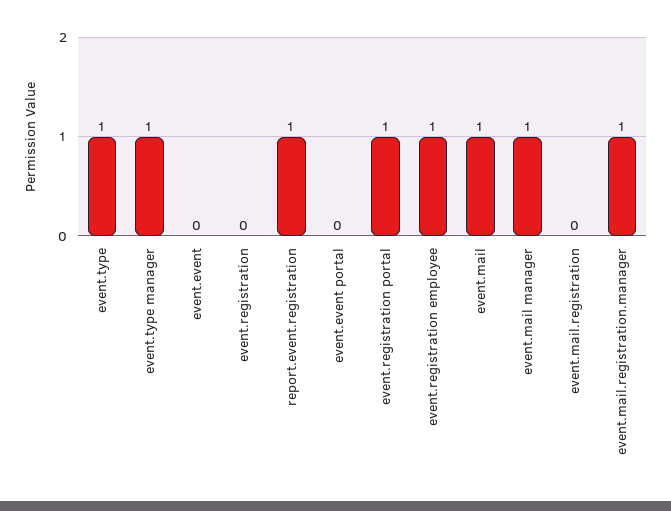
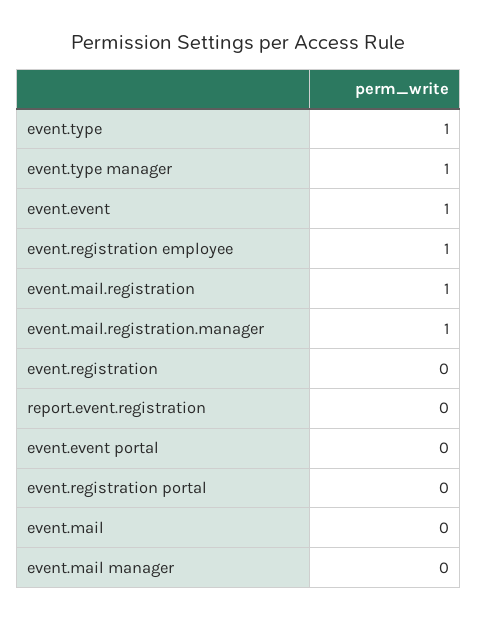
event.event: 0 -> 1
report.event.registration: 1 -> 0
event.registration portal: 1 -> 0
event.mail: 1 -> 0
event.mail manager: 1 -> 0
event.mail.registration: 0 -> 1

